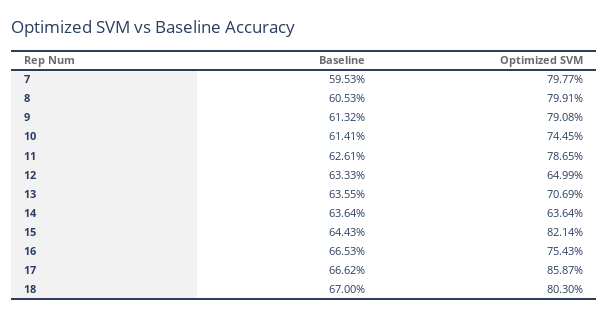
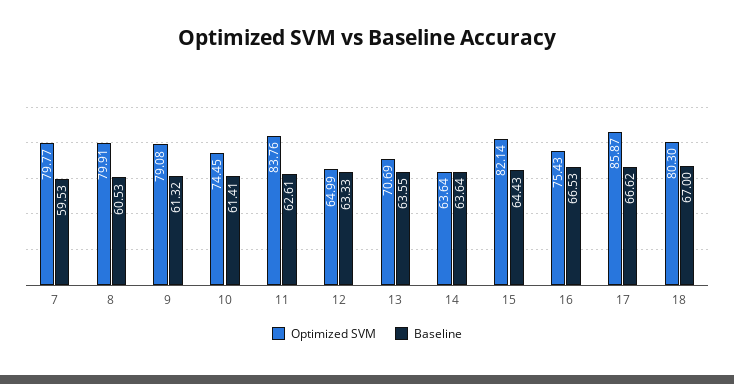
Optimized SVM, 11: 78.65 -> 83.76

